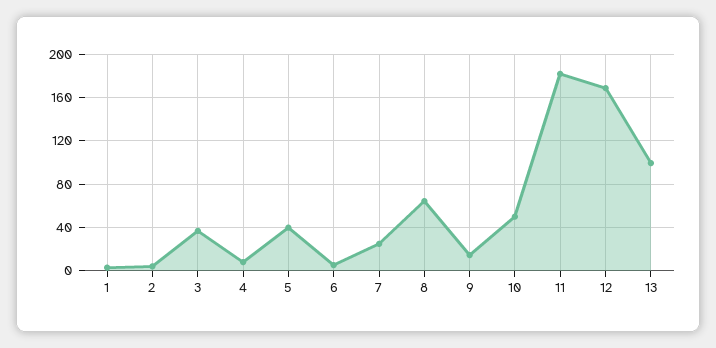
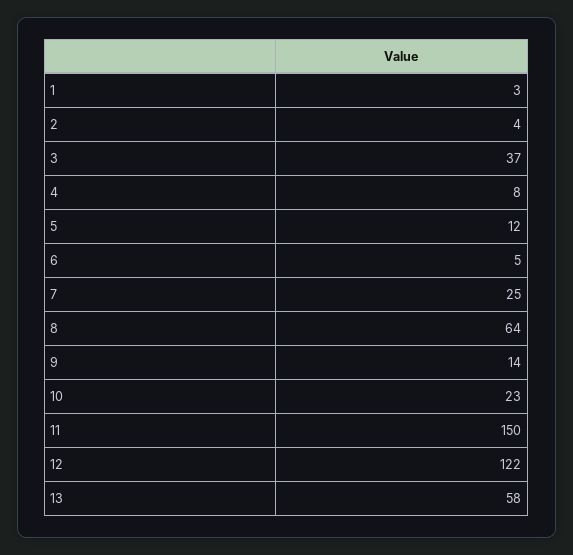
5: 40 -> 12
10: 50 -> 23
11: 180 -> 150
12: 170 -> 122
13: 100 -> 58

